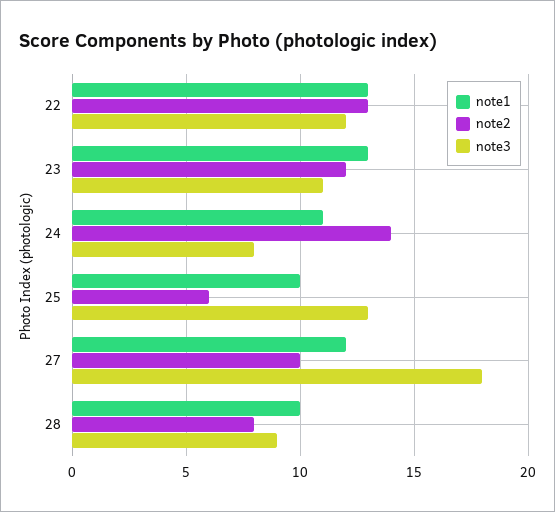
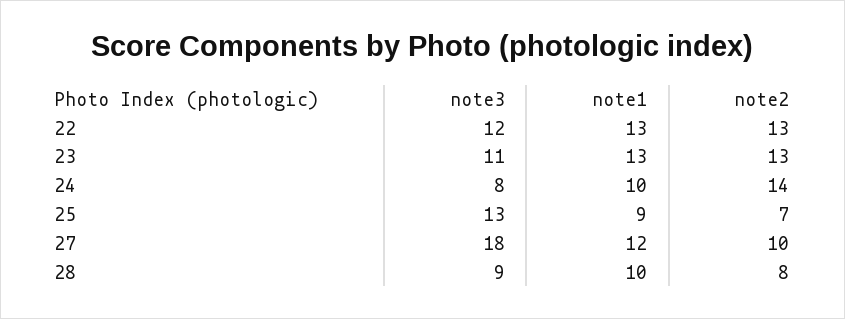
note2, 23: 12 -> 13
note1, 24: 11 -> 10
note1, 25: 10 -> 9
note2, 25: 6 -> 7

